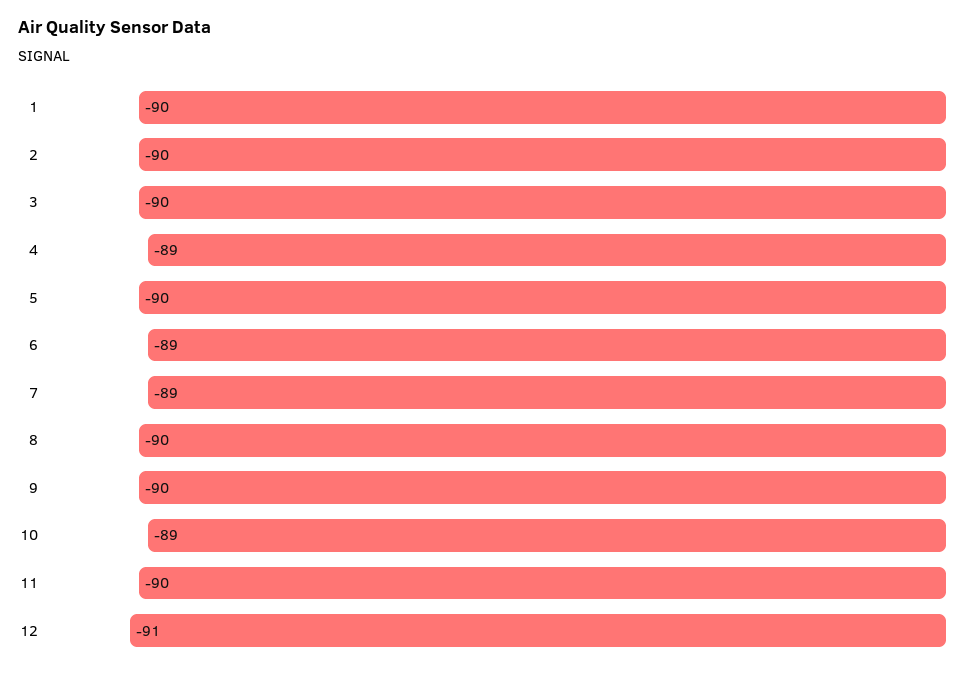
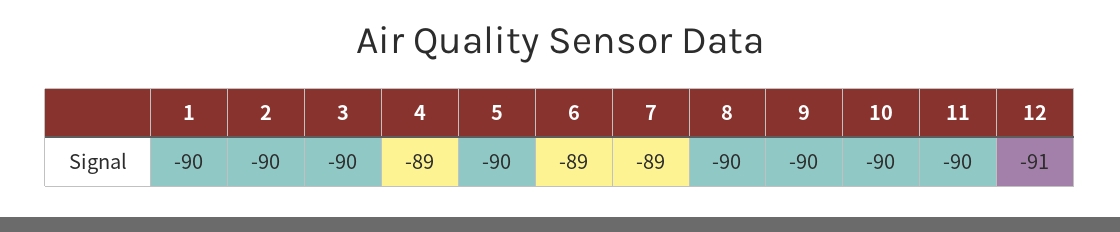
10: -89 -> -90

